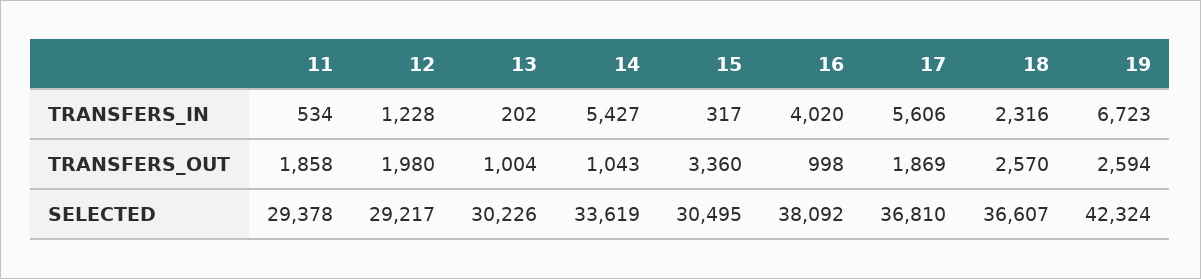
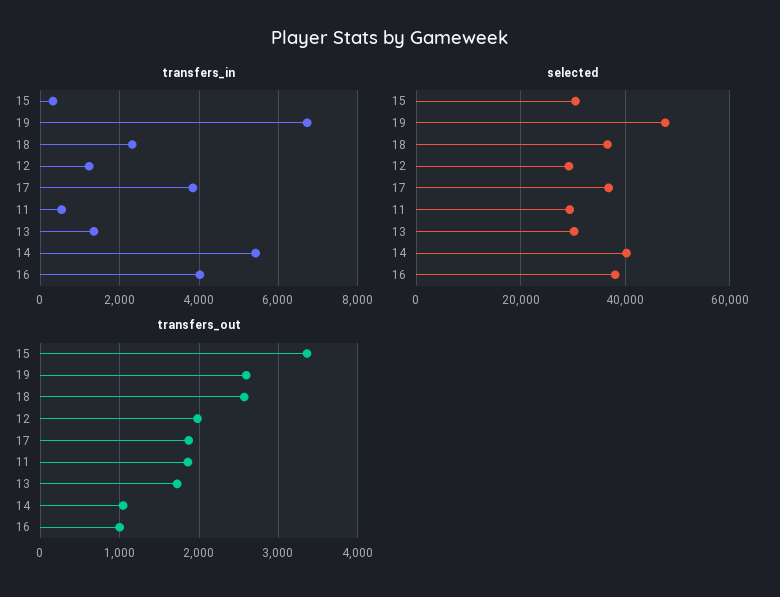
TRANSFERS_IN, 13: 202 -> 1400
TRANSFERS_IN, 17: 5606 -> 3800
TRANSFERS_OUT, 13: 1004 -> 1700
SELECTED, 14: 33619 -> 40000
SELECTED, 19: 42324 -> 48000

